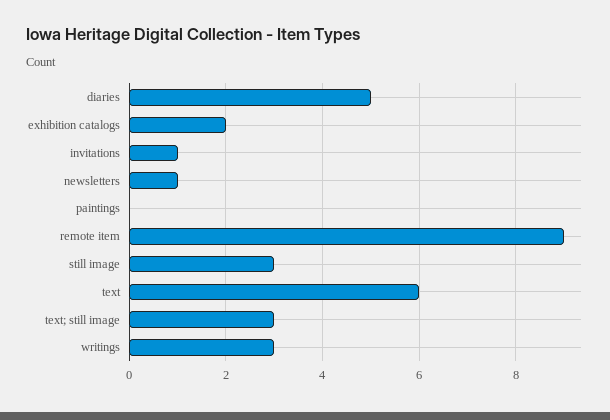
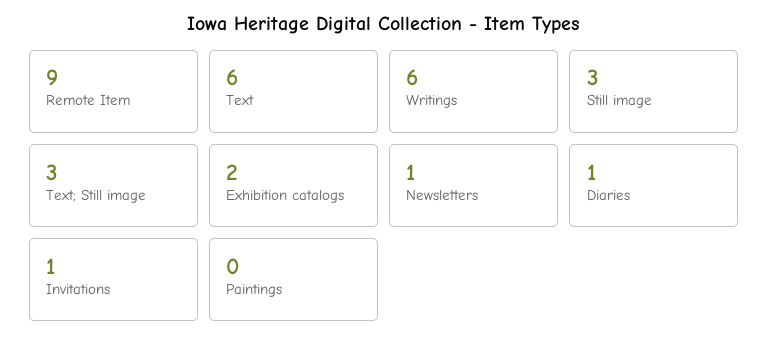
diaries: 5 -> 1
writings: 3 -> 6

